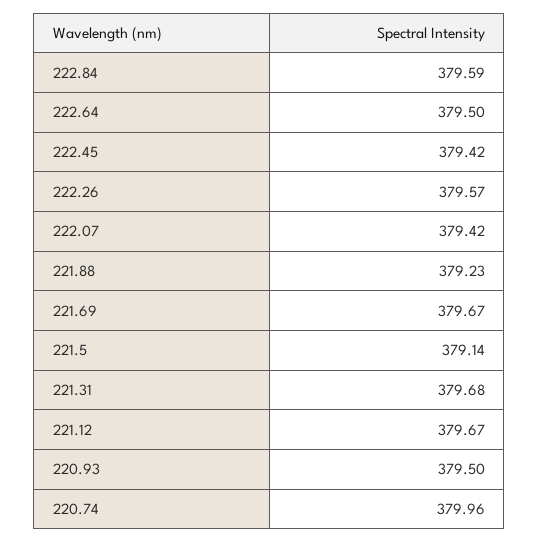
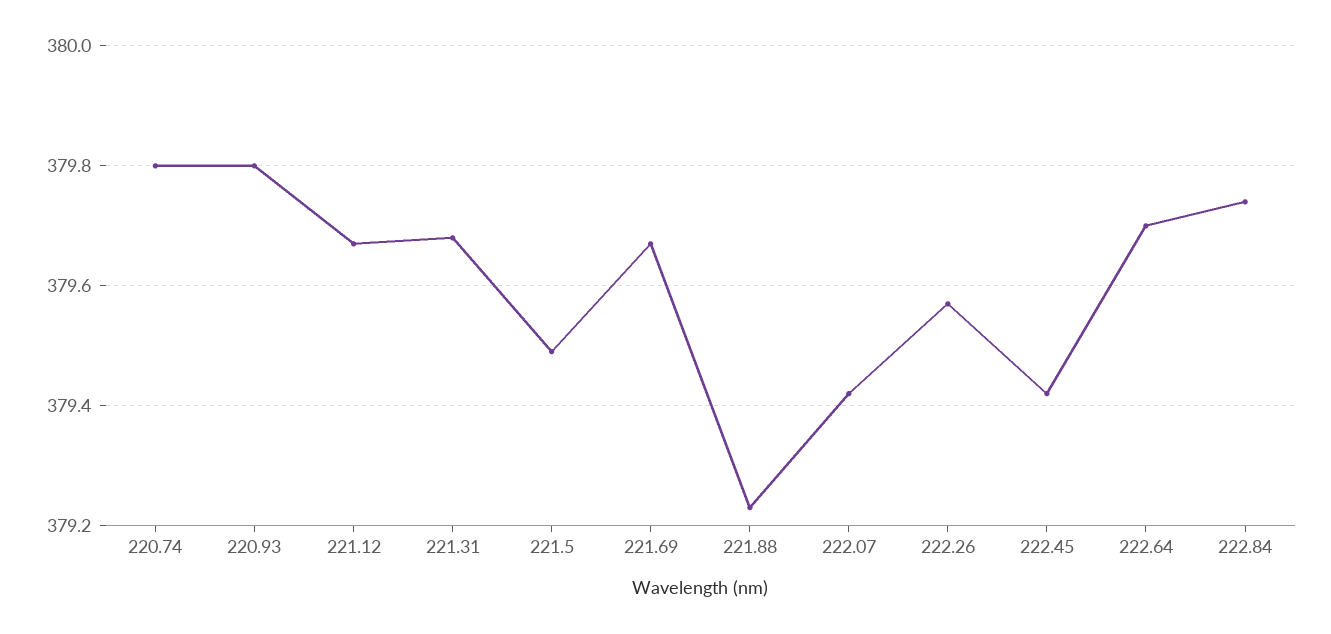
222.84: 379.59 -> 379.75
222.64: 379.5 -> 379.7
221.5: 379.14 -> 379.5
220.93: 379.5 -> 379.8
220.74: 379.96 -> 379.8

